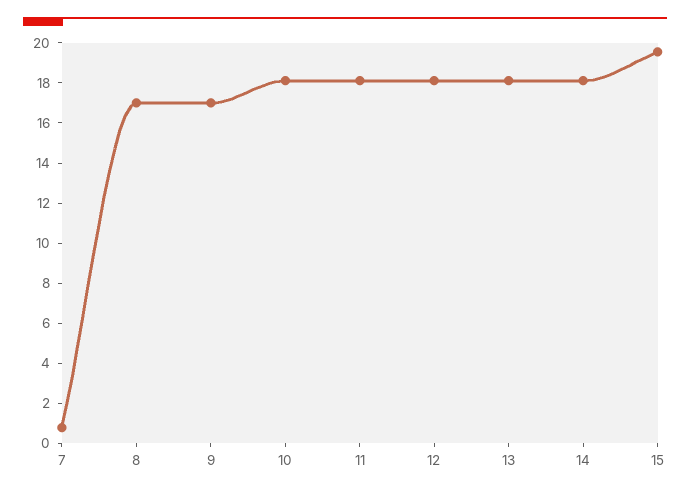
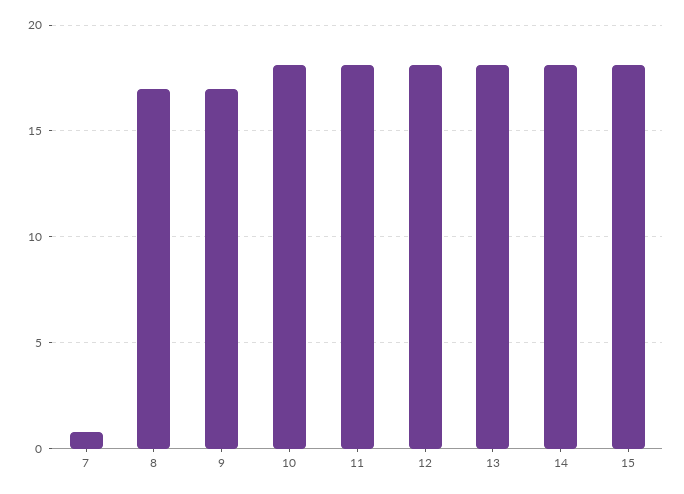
15: 19.5 -> 18

